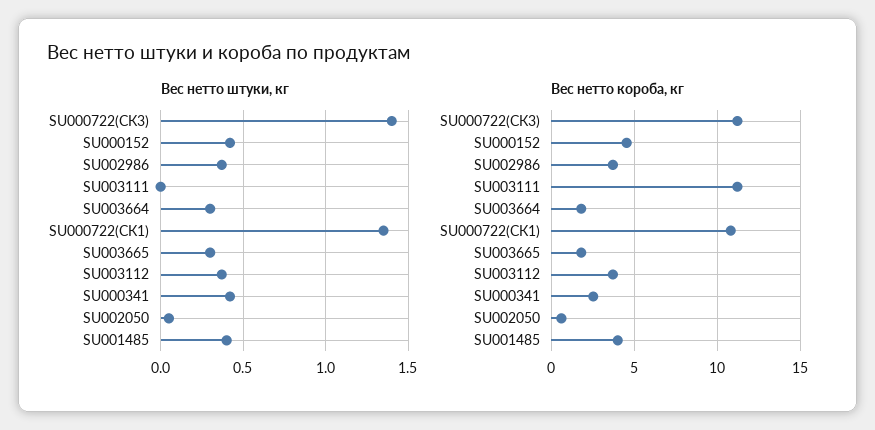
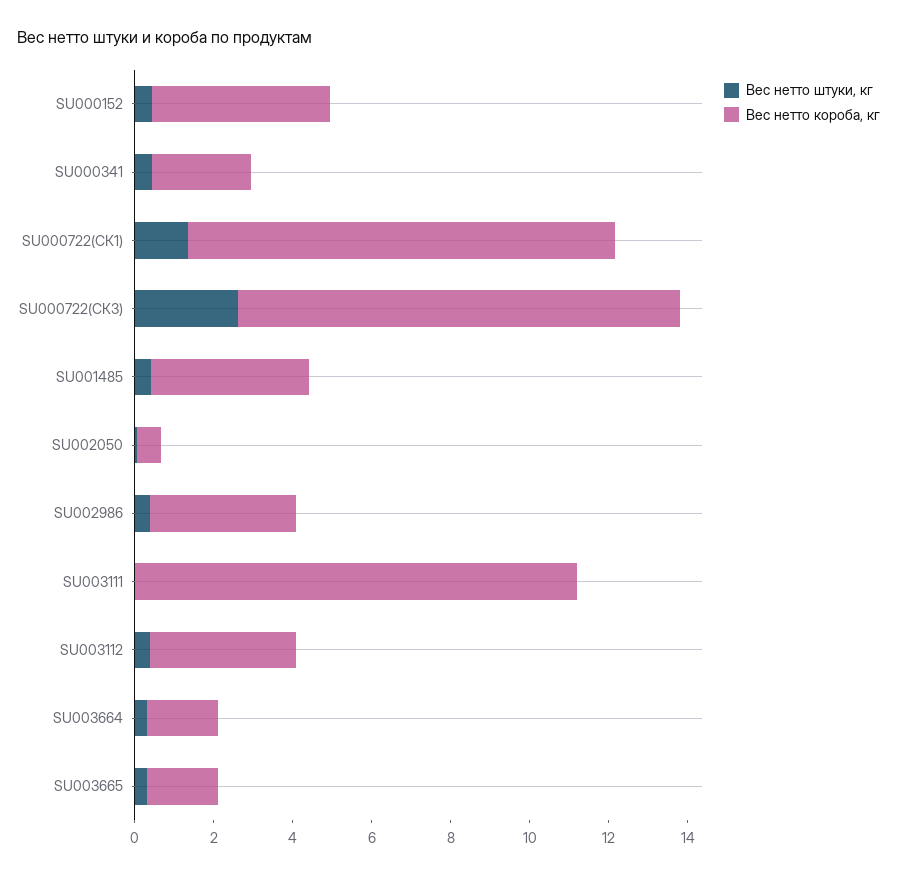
Вес нетто штуки, кг, SU000722(СК3): 1.4 -> 2.5

